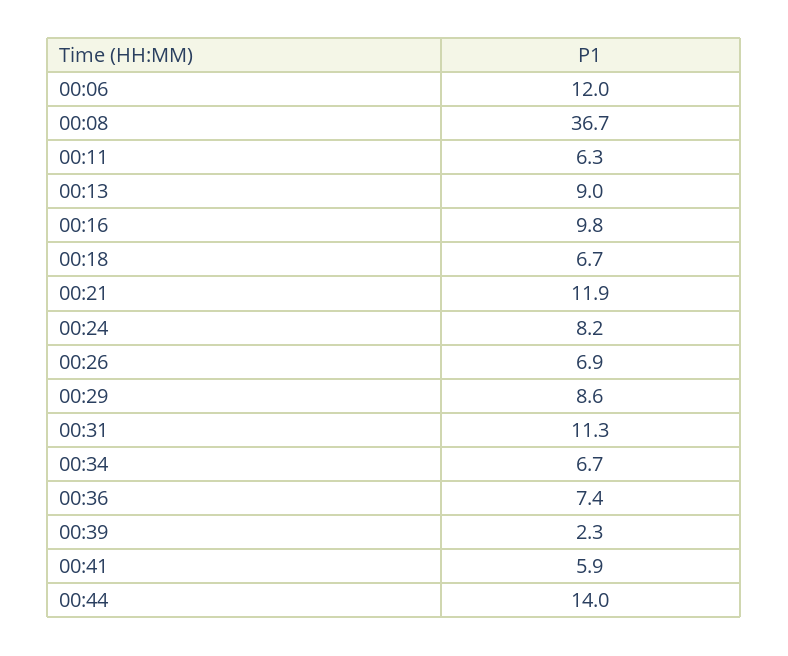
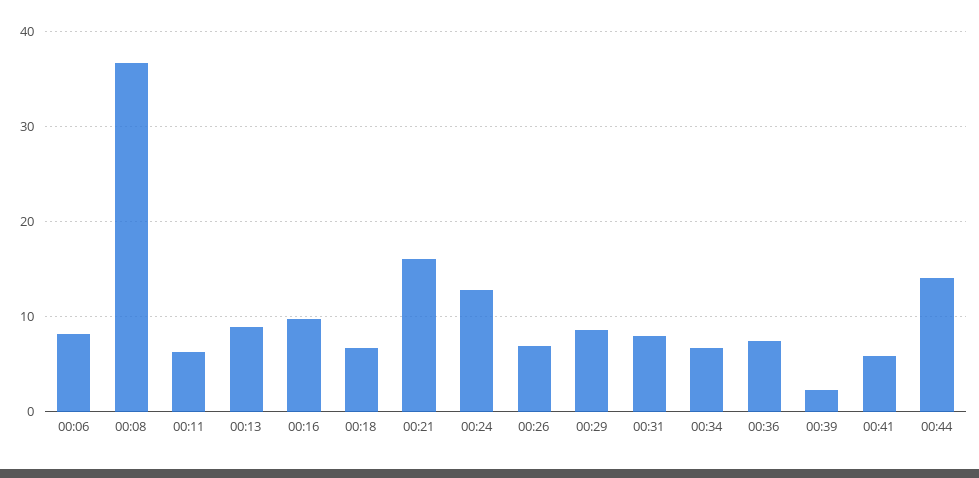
00:06: 12 -> 8
00:21: 11.9 -> 16
00:24: 8.2 -> 13
00:31: 11.3 -> 8

